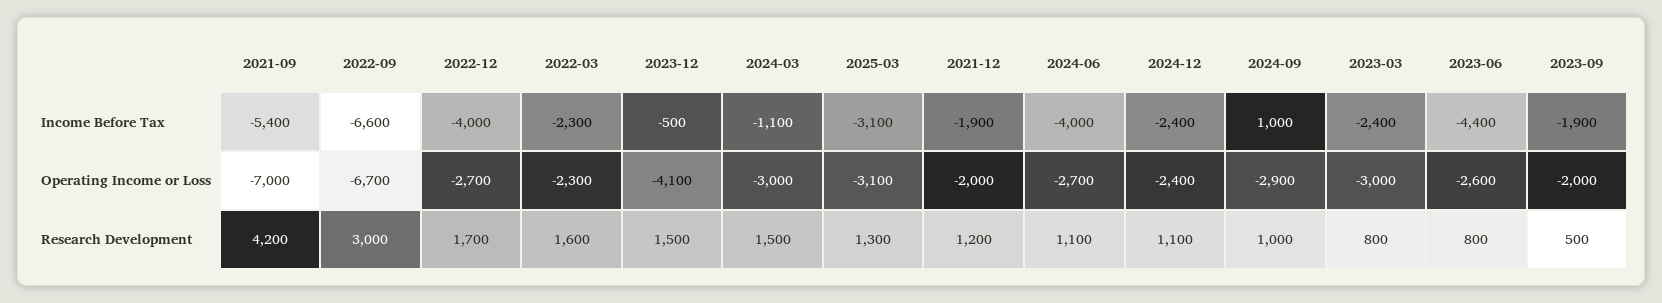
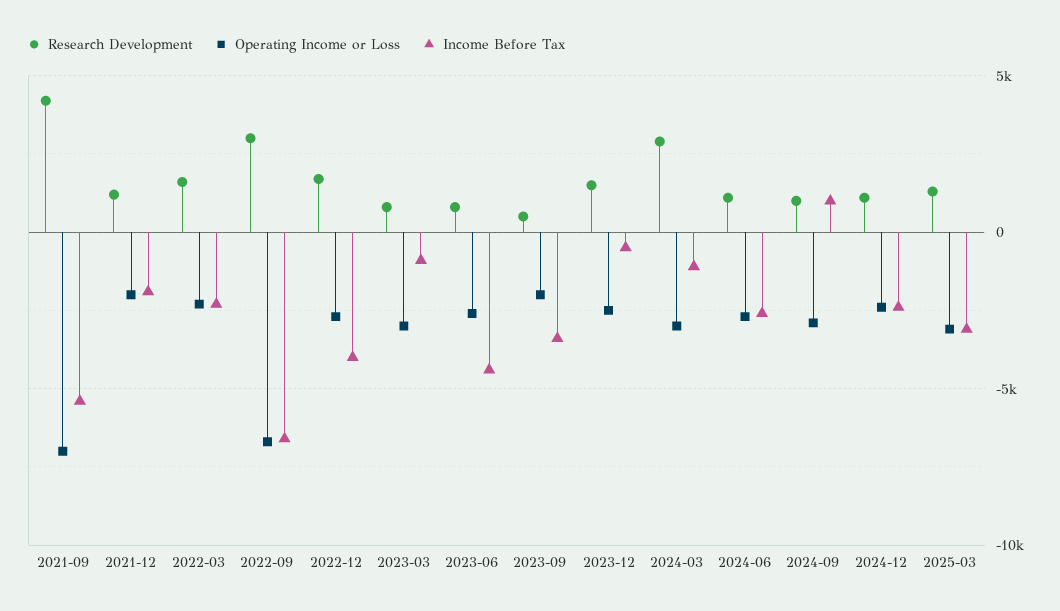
Income Before Tax, 2024-06: -4000 -> -2500
Income Before Tax, 2023-03: -2400 -> -1000
Income Before Tax, 2023-09: -1900 -> -3500
Operating Income or Loss, 2023-12: -4100 -> -2500
Research Development, 2024-03: 1500 -> 3000

